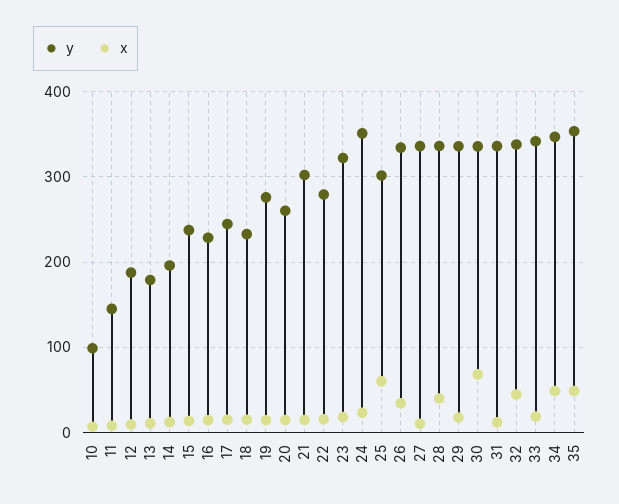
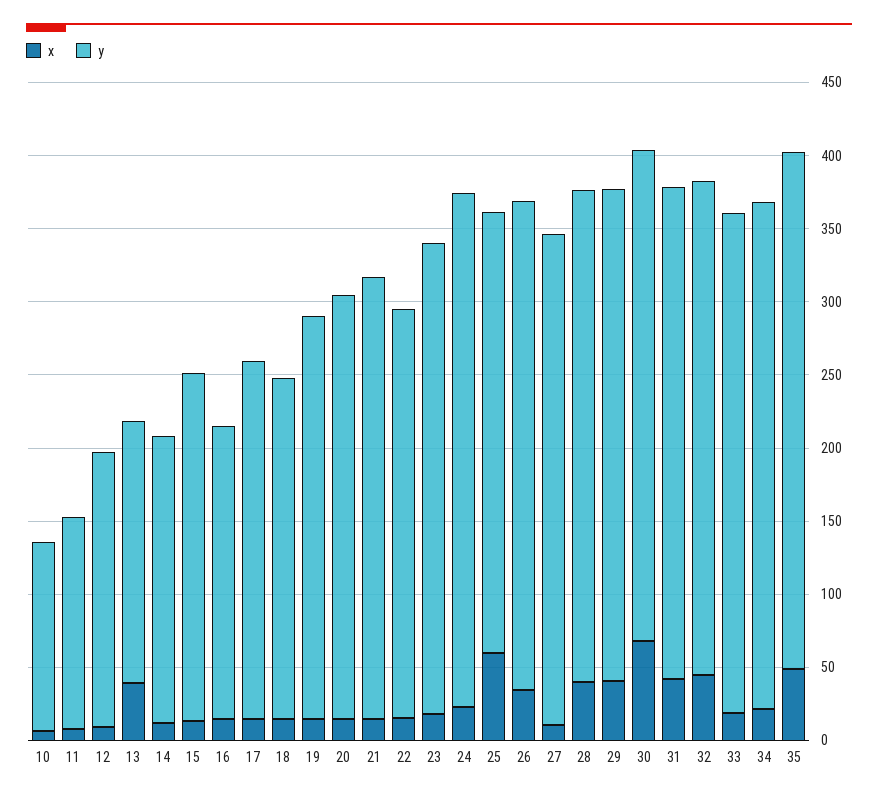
y, 10: 100 -> 130
x, 13: 10 -> 40
y, 16: 230 -> 200
y, 20: 260 -> 290
x, 29: 20 -> 40
x, 31: 10 -> 40
x, 34: 50 -> 20

